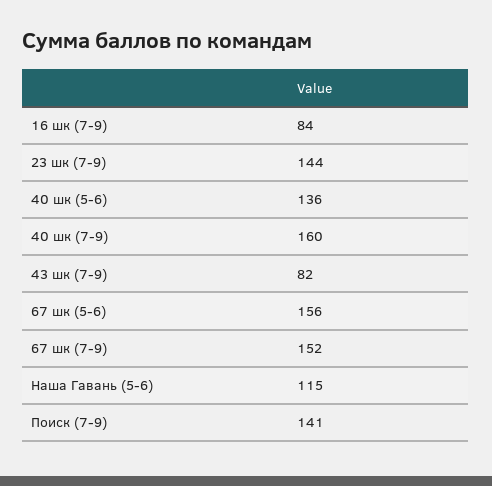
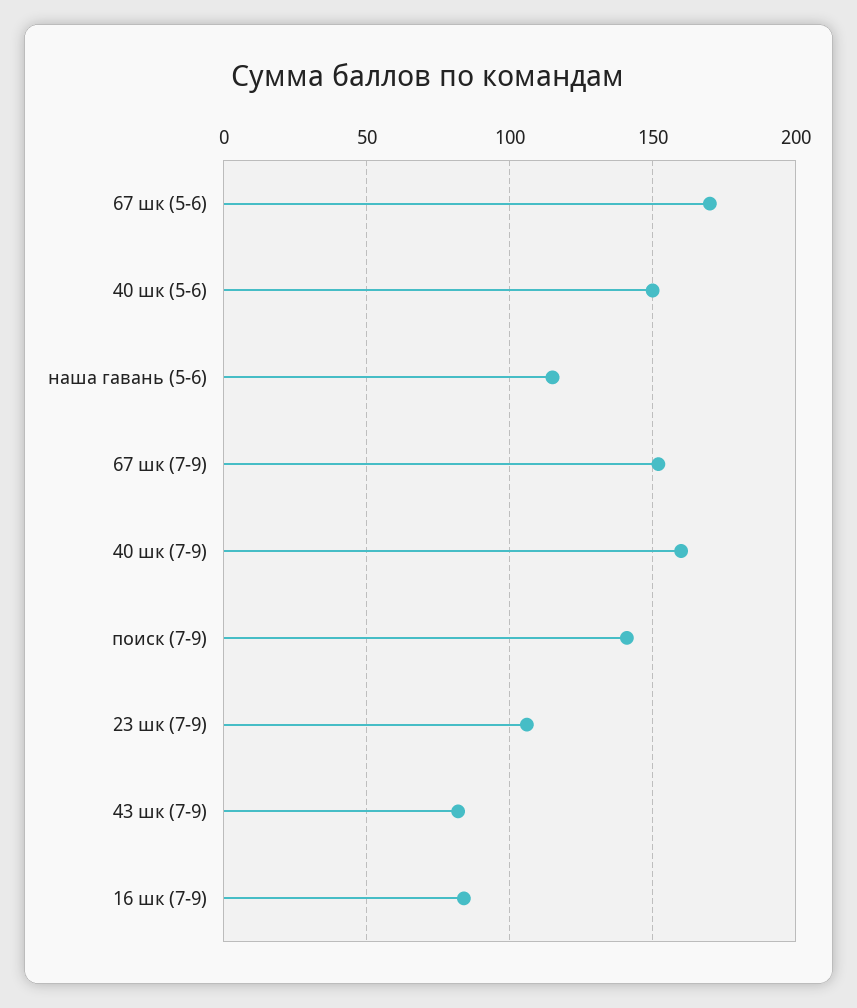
23 шк (7-9): 144 -> 105
40 шк (5-6): 136 -> 150
67 шк (5-6): 156 -> 170

